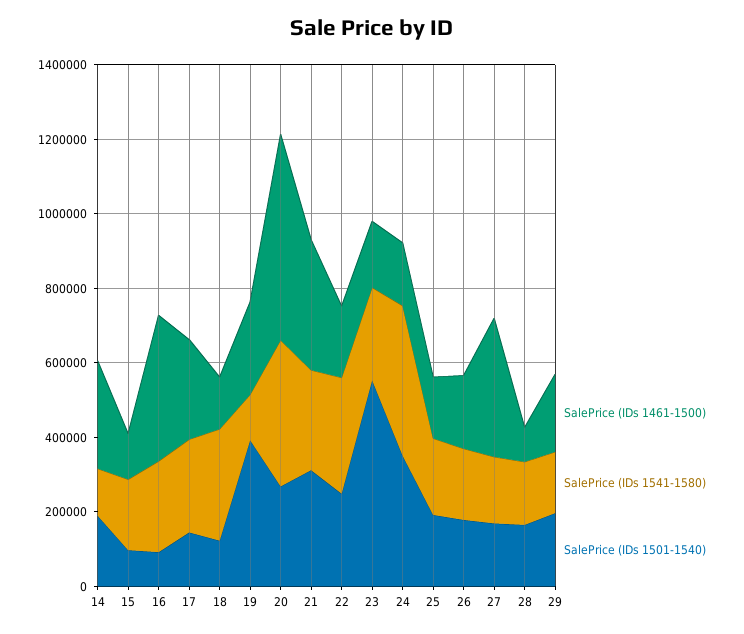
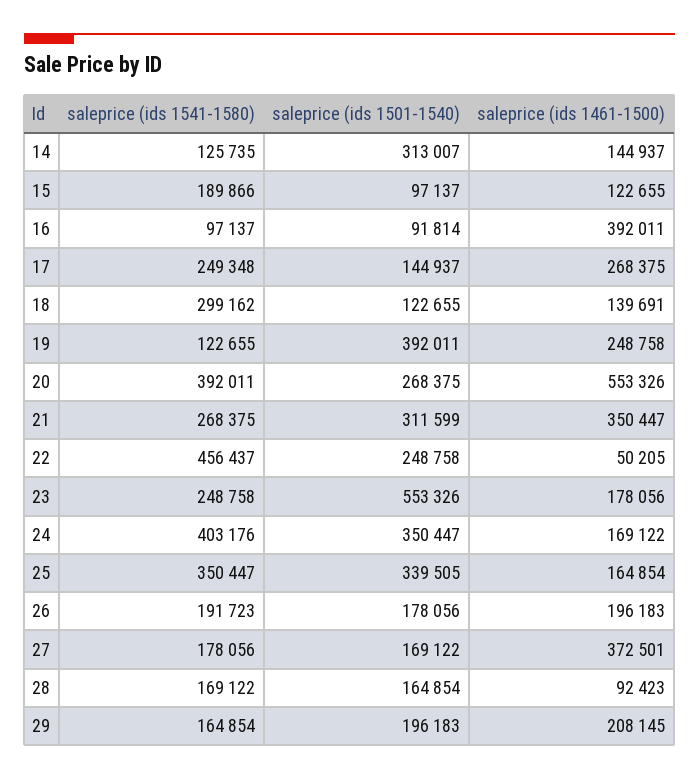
SalePrice (IDs 1461-1500), 14: 300000 -> 144937
SalePrice (IDs 1501-1540), 14: 200000 -> 313007
SalePrice (IDs 1541-1580), 16: 250000 -> 97137
SalePrice (IDs 1461-1500), 22: 200000 -> 50205
SalePrice (IDs 1541-1580), 22: 300000 -> 456437
SalePrice (IDs 1541-1580), 25: 200000 -> 350447
SalePrice (IDs 1501-1540), 25: 200000 -> 339505

